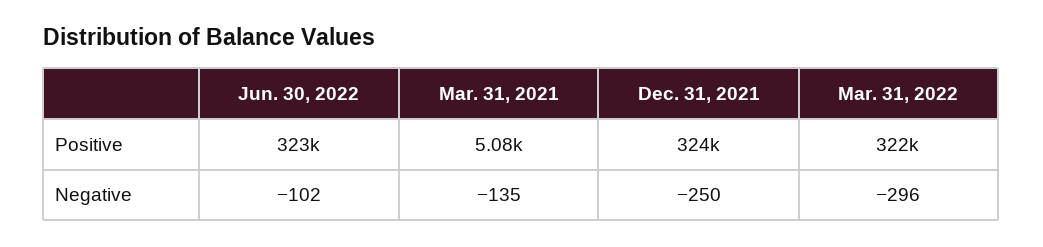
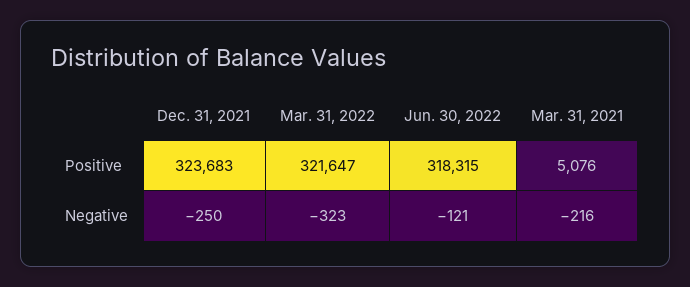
Jun. 30, 2022, Positive: 323000 -> 318315
Jun. 30, 2022, Negative: -102 -> -121
Mar. 31, 2021, Negative: -135 -> -216
Mar. 31, 2022, Negative: -296 -> -323

